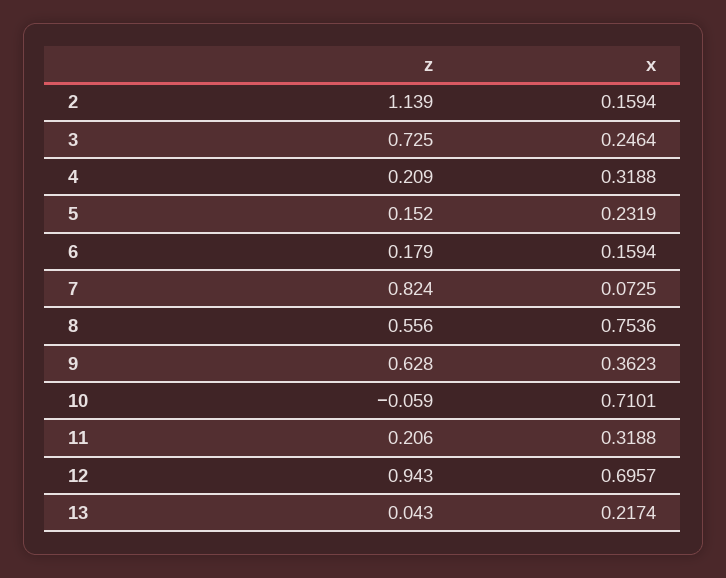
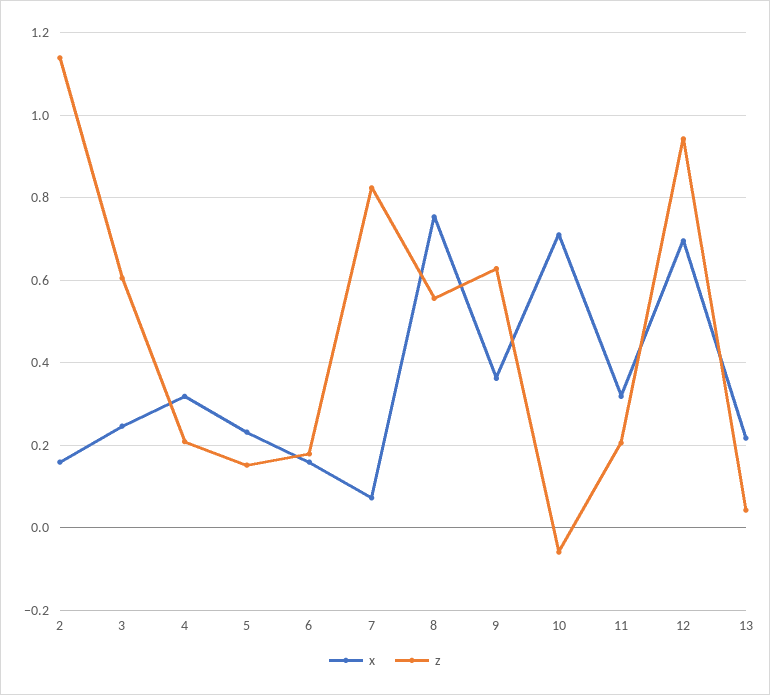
z, 3: 0.725 -> 0.6

